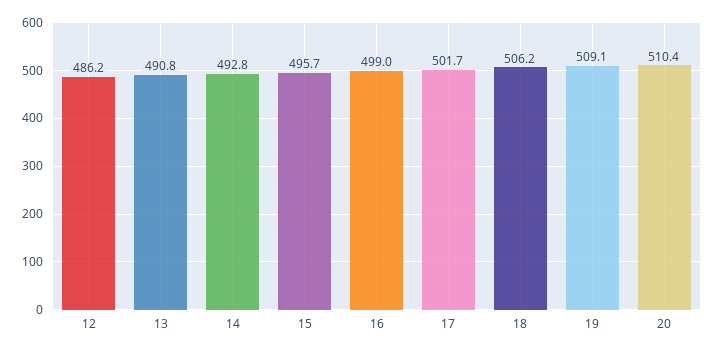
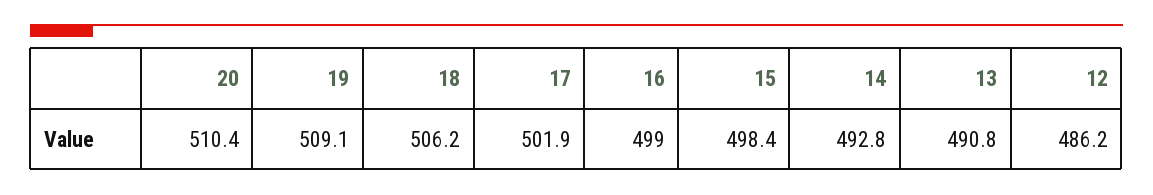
15: 495.7 -> 498.4
17: 501.7 -> 501.9

